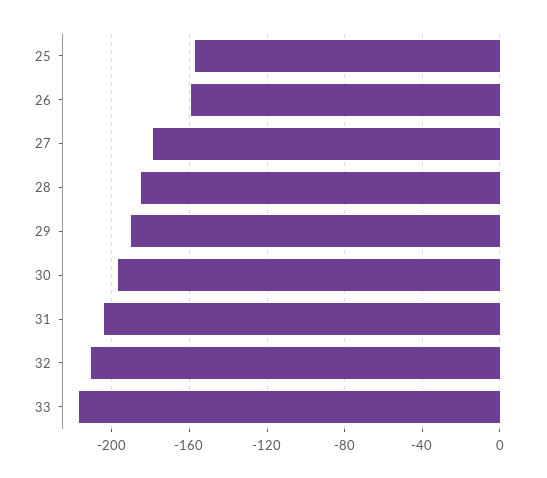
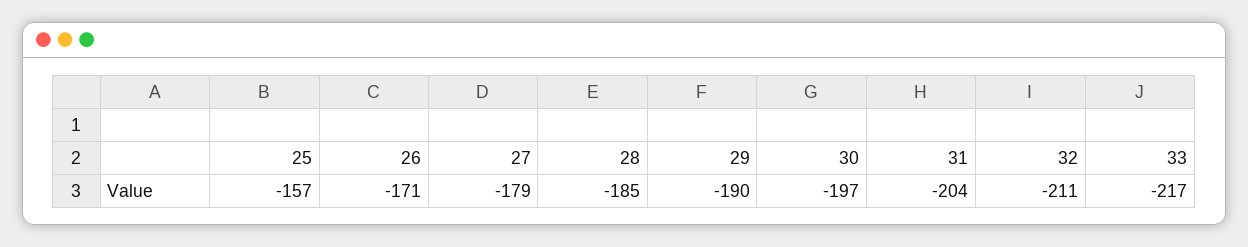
26: -160 -> -171

